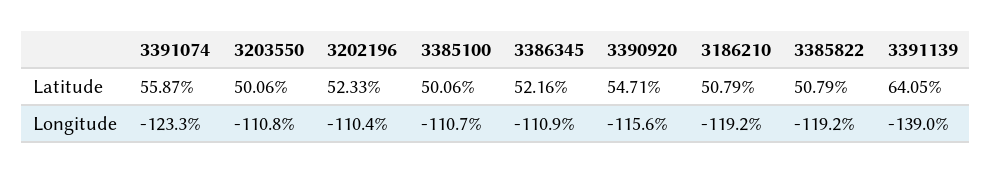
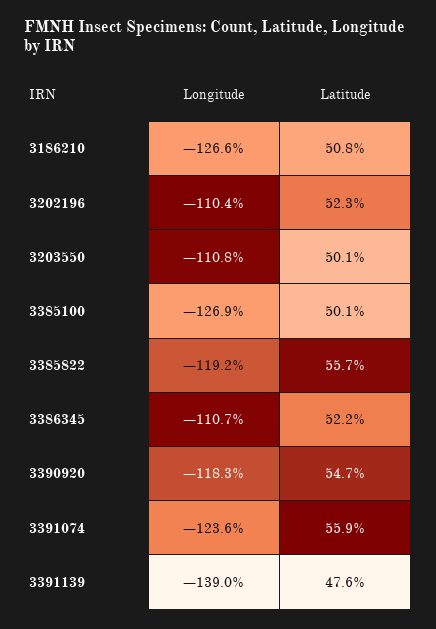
3385822, Latitude: 50.79 -> 55.7
3391139, Latitude: 64.05 -> 47.6
3391074, Longitude: -123.3 -> -123.6
3385100, Longitude: -110.7 -> -126.9
3386345, Longitude: -110.9 -> -110.7
3390920, Longitude: -115.6 -> -118.3
3186210, Longitude: -119.2 -> -126.6

